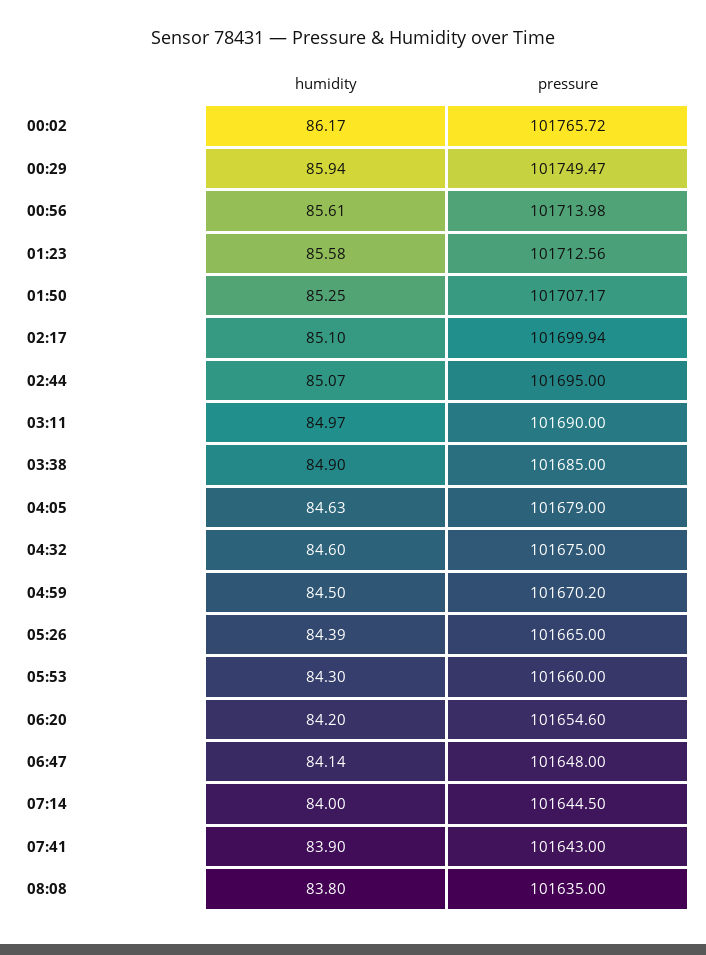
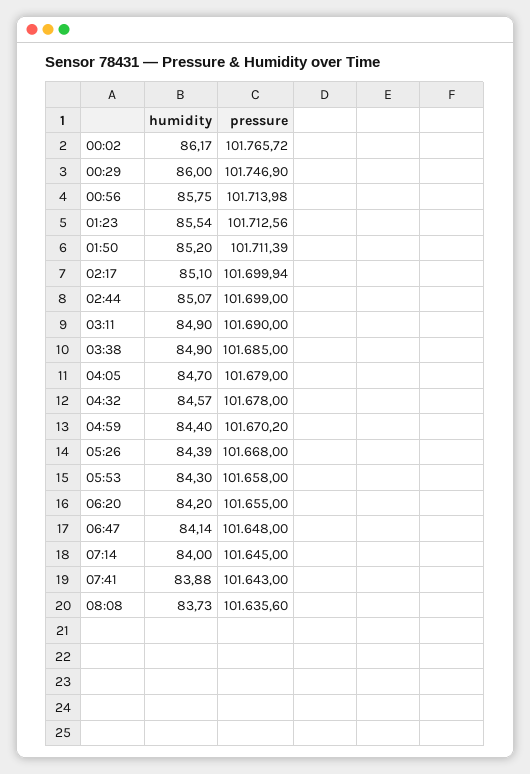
humidity, 00:29: 85.94 -> 86
pressure, 00:29: 101749.47 -> 101746.9
humidity, 00:56: 85.61 -> 85.75
humidity, 01:23: 85.58 -> 85.54
humidity, 01:50: 85.25 -> 85.2
pressure, 01:50: 101707.17 -> 101711.39
pressure, 02:44: 101695 -> 101699
humidity, 03:11: 84.97 -> 84.9
humidity, 04:05: 84.63 -> 84.7
humidity, 04:32: 84.6 -> 84.57
pressure, 04:32: 101675 -> 101678
humidity, 04:59: 84.5 -> 84.4
pressure, 05:26: 101665 -> 101668
pressure, 05:53: 101660 -> 101658
pressure, 06:20: 101654.6 -> 101655
pressure, 07:14: 101644.5 -> 101645
humidity, 07:41: 83.9 -> 83.88
humidity, 08:08: 83.8 -> 83.73
pressure, 08:08: 101635 -> 101635.6

